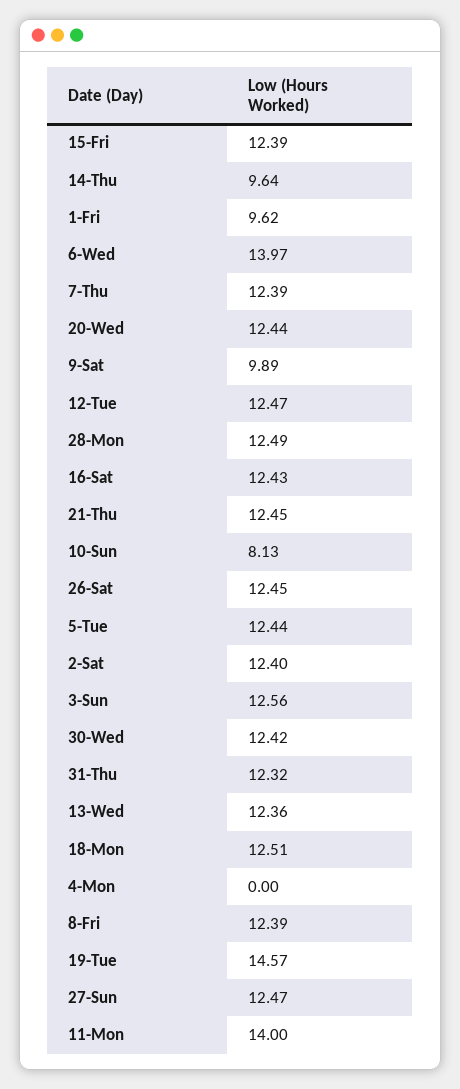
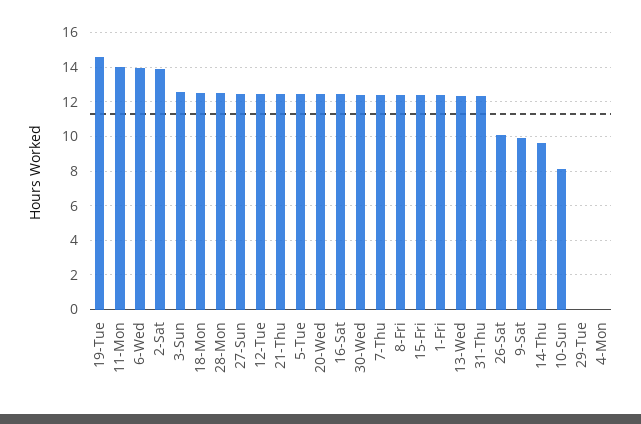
1-Fri: 9.62 -> 12.5
26-Sat: 12.45 -> 10
2-Sat: 12.4 -> 14
29-Tue: none -> 0

